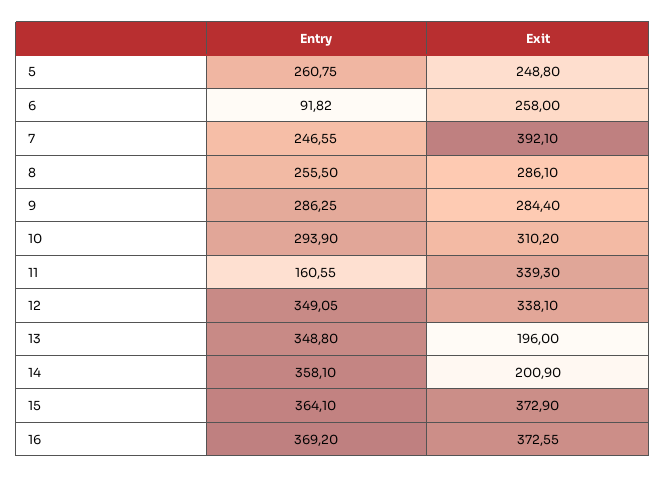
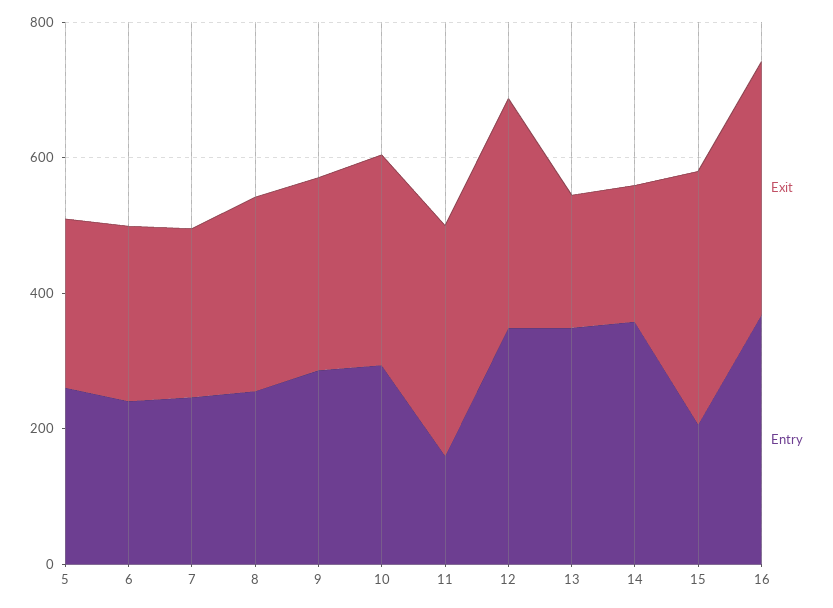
Entry, 6: 91.82 -> 250
Exit, 7: 392.1 -> 250
Entry, 15: 364.1 -> 200

